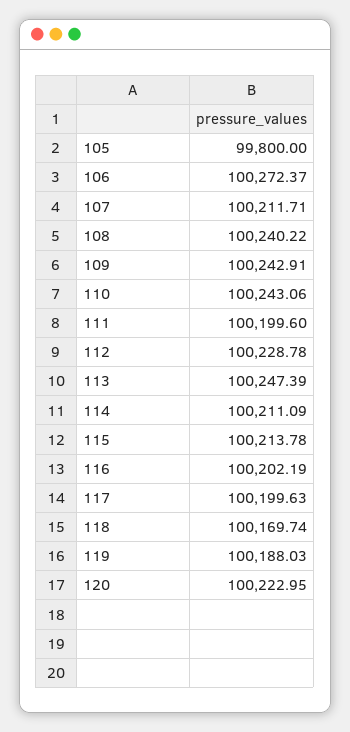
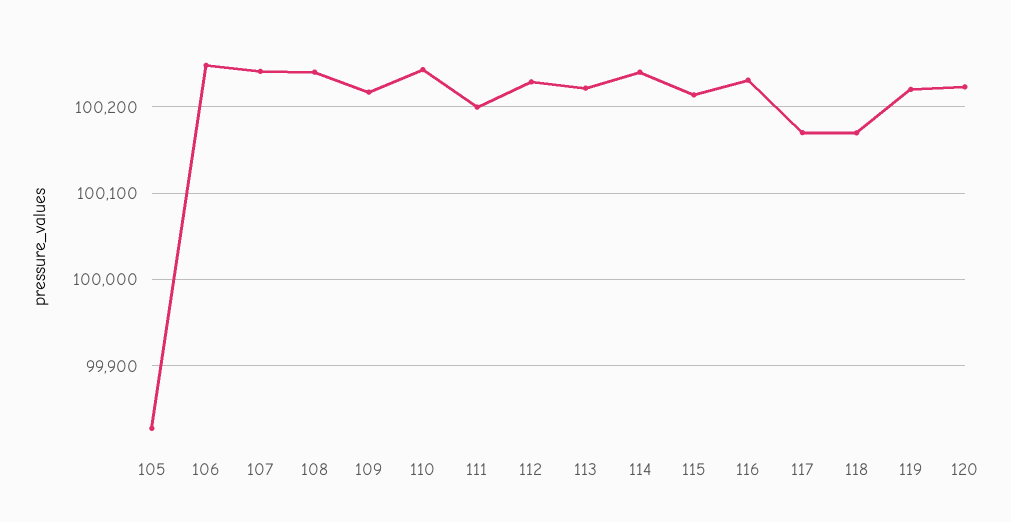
105: 99800 -> 99830
106: 100272.37 -> 100250
107: 100211.71 -> 100240
109: 100242.91 -> 100220
113: 100247.39 -> 100220
114: 100211.09 -> 100240
116: 100202.19 -> 100230
117: 100199.63 -> 100170
119: 100188.03 -> 100220

